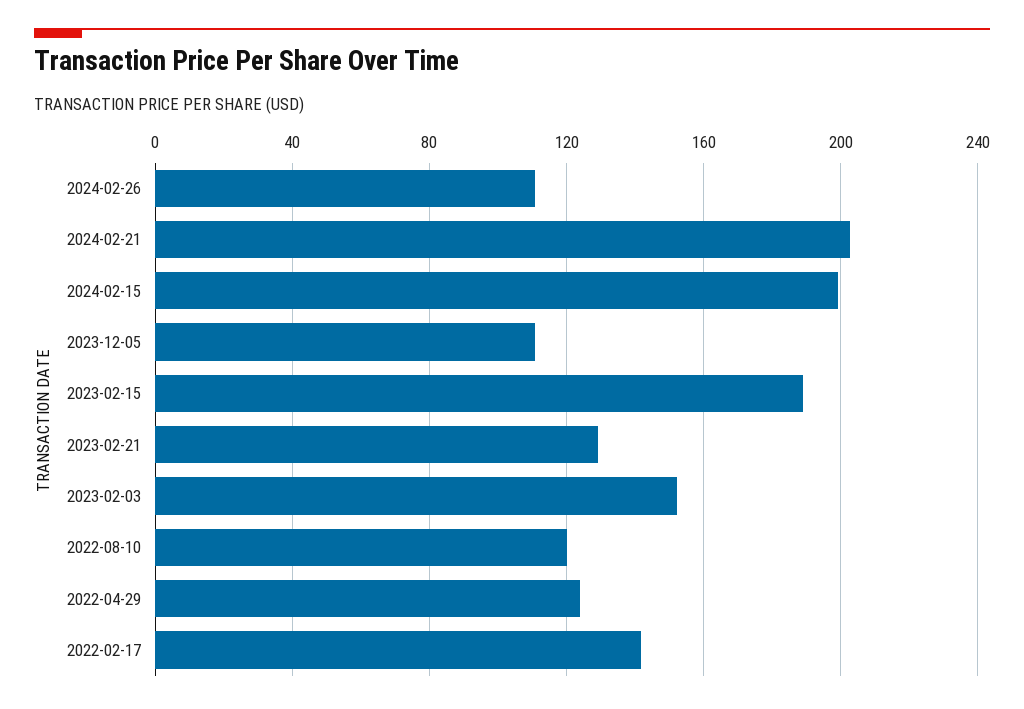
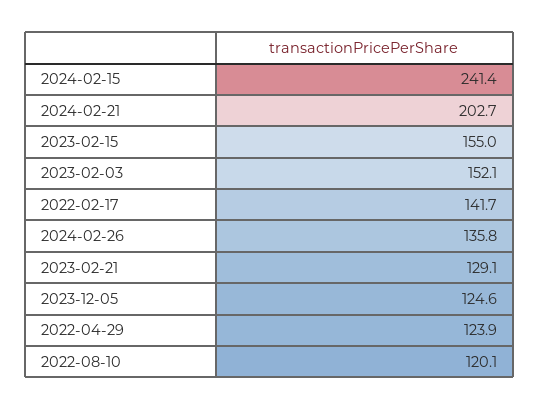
2024-02-26: 110 -> 135.8
2024-02-15: 200 -> 241.4
2023-12-05: 110 -> 124.6
2023-02-15: 190 -> 155

